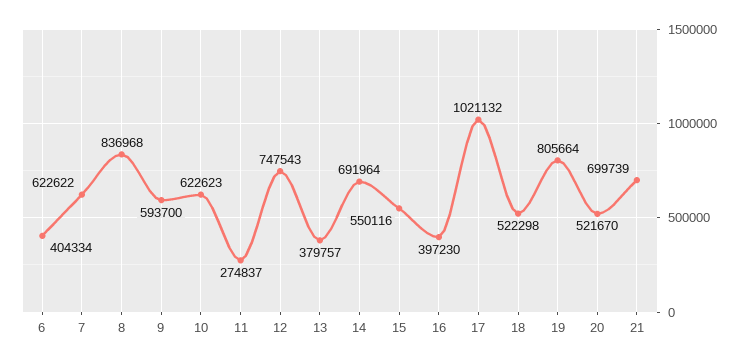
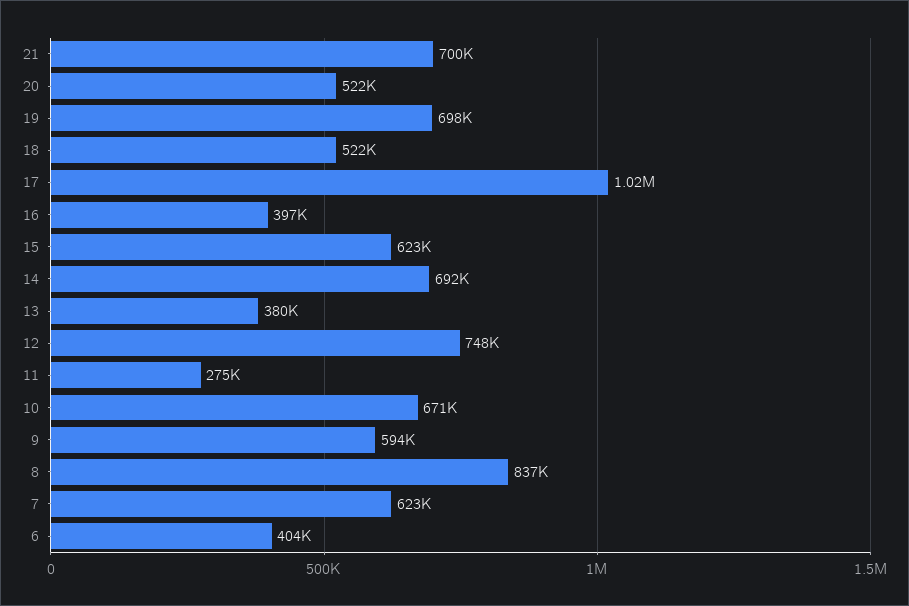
10: 622623 -> 671000
15: 550116 -> 623000
19: 805664 -> 698000

